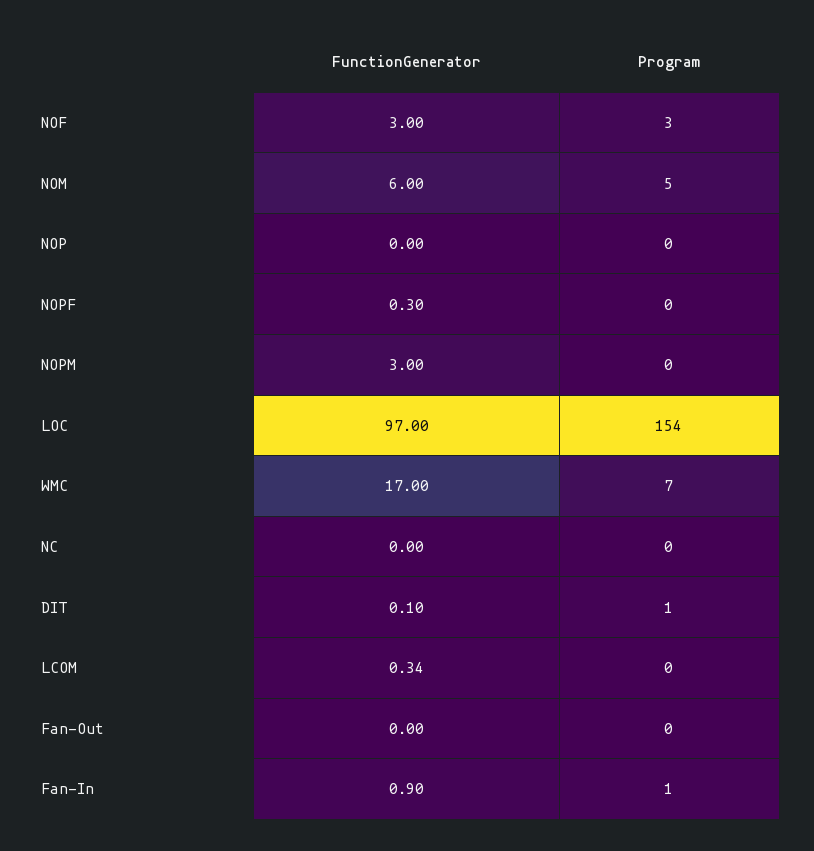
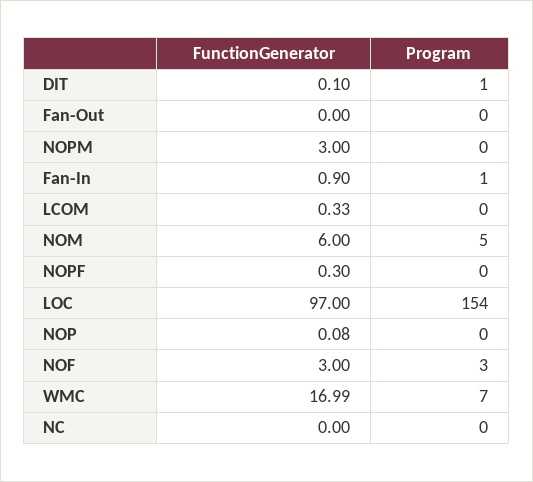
FunctionGenerator, NOP: 0 -> 0.08
FunctionGenerator, WMC: 17 -> 16.99
FunctionGenerator, LCOM: 0.34 -> 0.33

